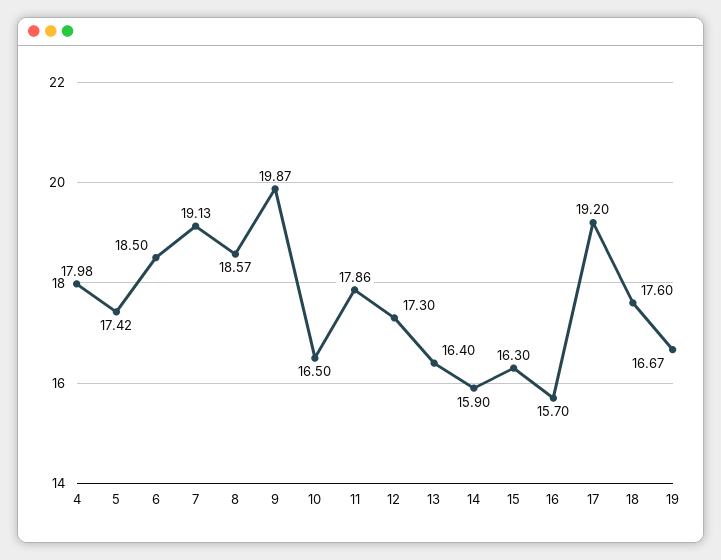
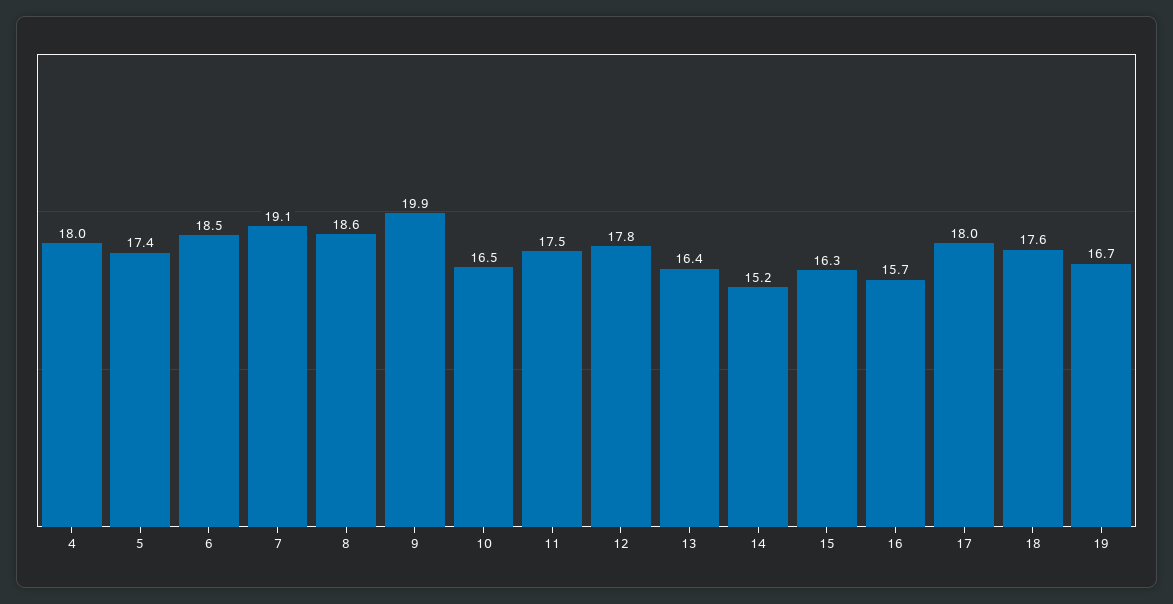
11: 17.86 -> 17.5
12: 17.3 -> 17.8
14: 15.9 -> 15.2
17: 19.2 -> 18

